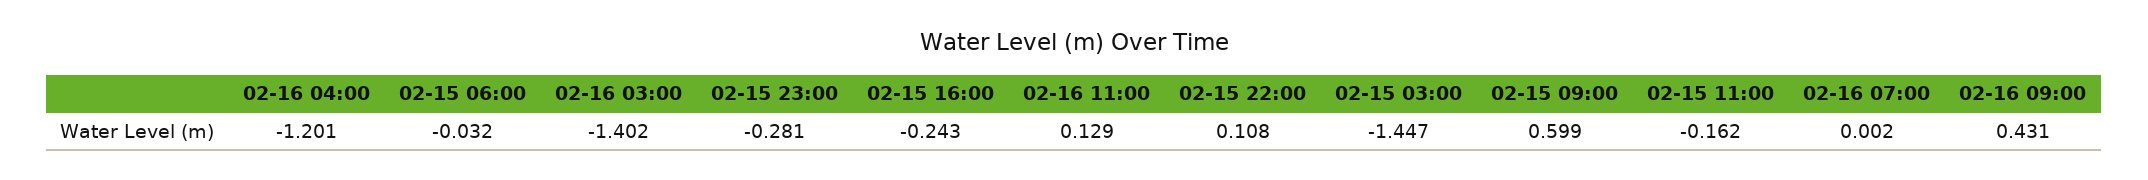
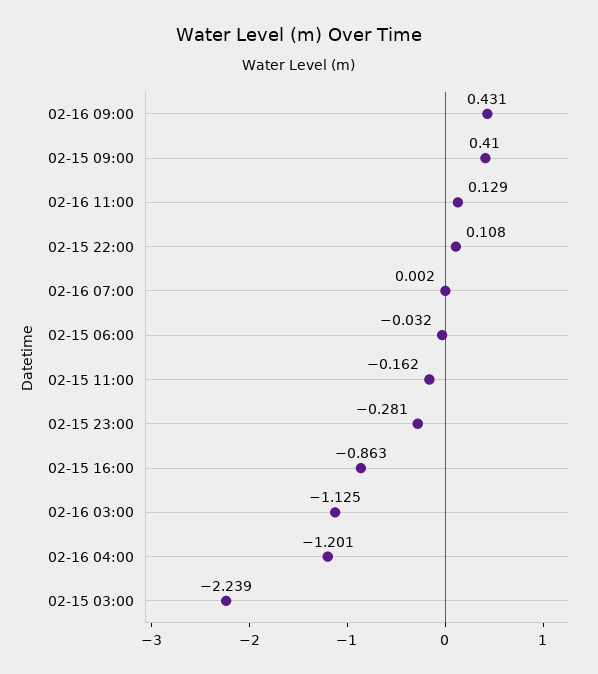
02-16 03:00: -1.402 -> -1.125
02-15 16:00: -0.243 -> -0.863
02-15 03:00: -1.447 -> -2.239
02-15 09:00: 0.599 -> 0.41

